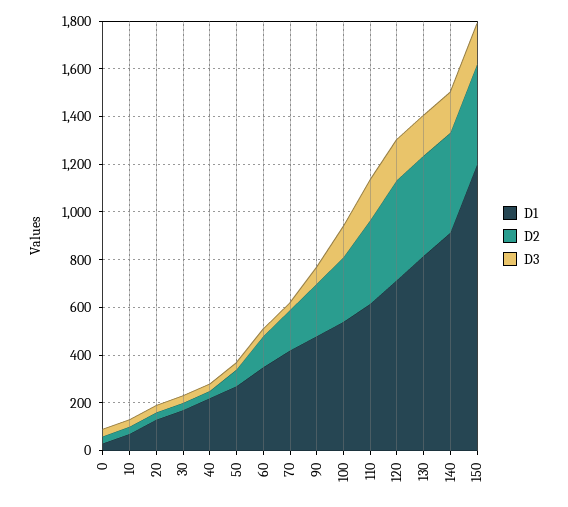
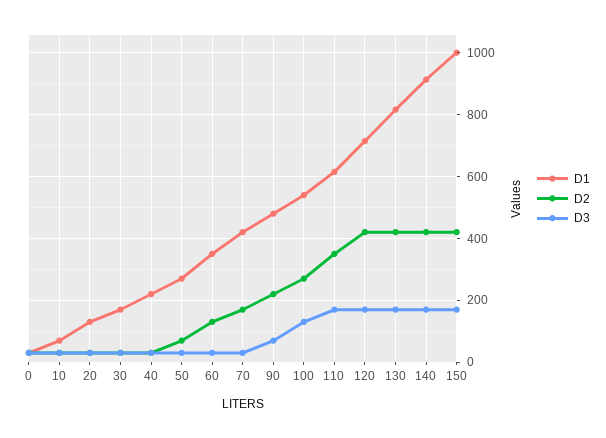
D1, 150: 1200 -> 1000

